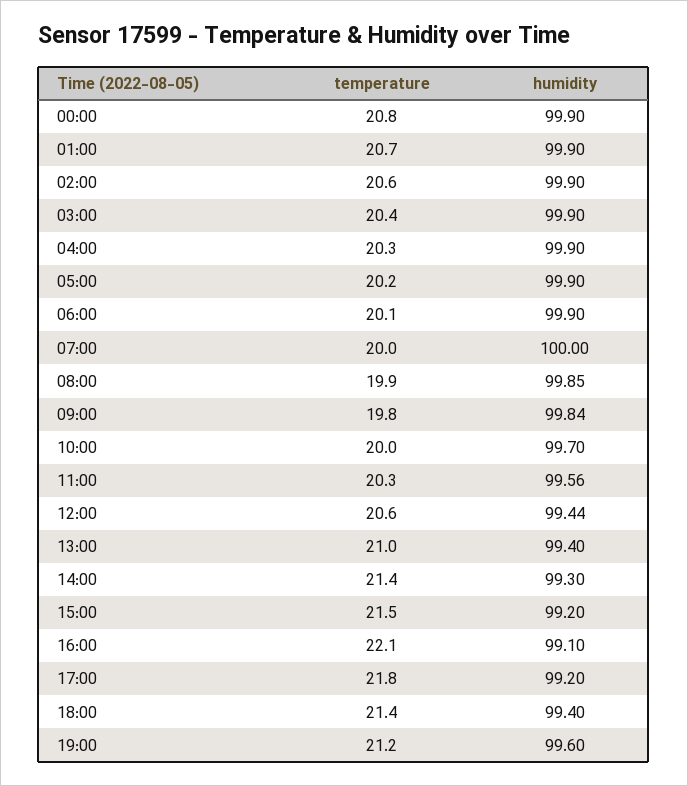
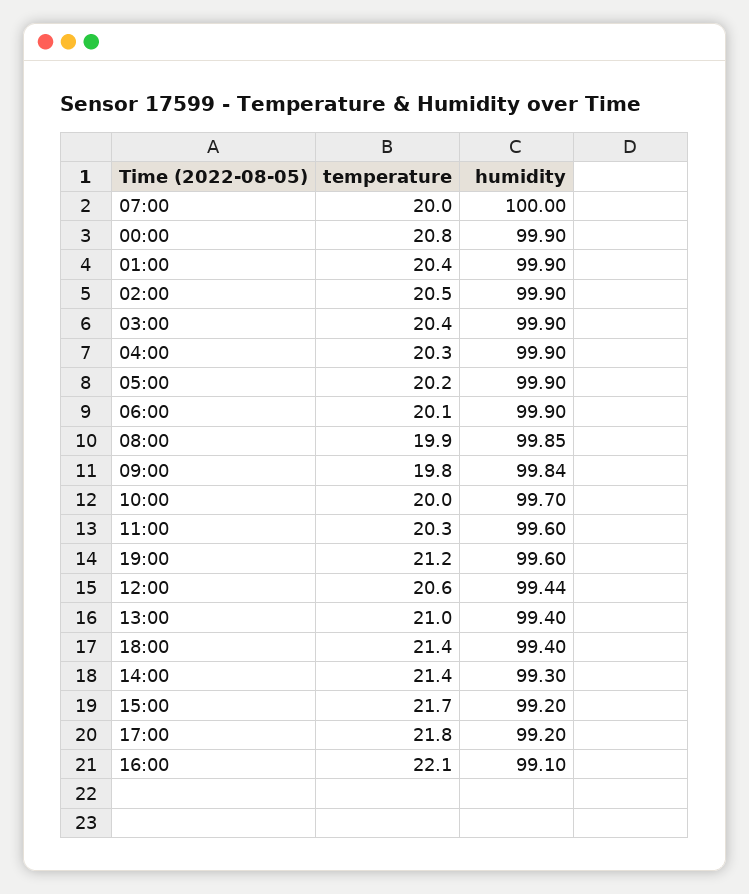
temperature, 01:00: 20.7 -> 20.4
temperature, 02:00: 20.6 -> 20.5
humidity, 11:00: 99.56 -> 99.6
temperature, 15:00: 21.5 -> 21.7

